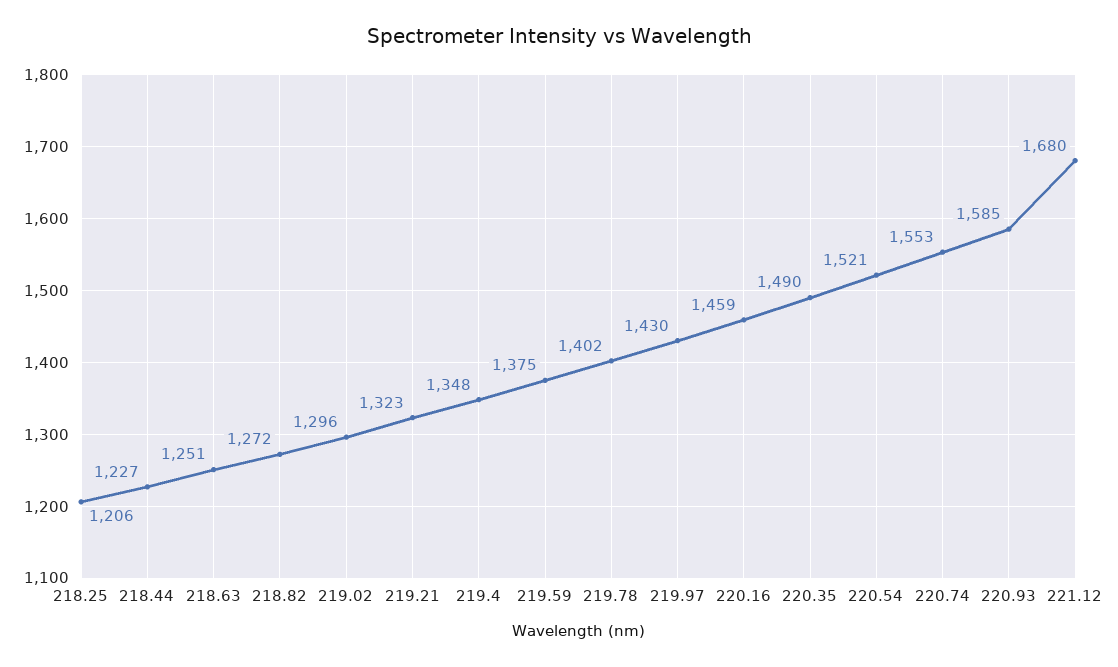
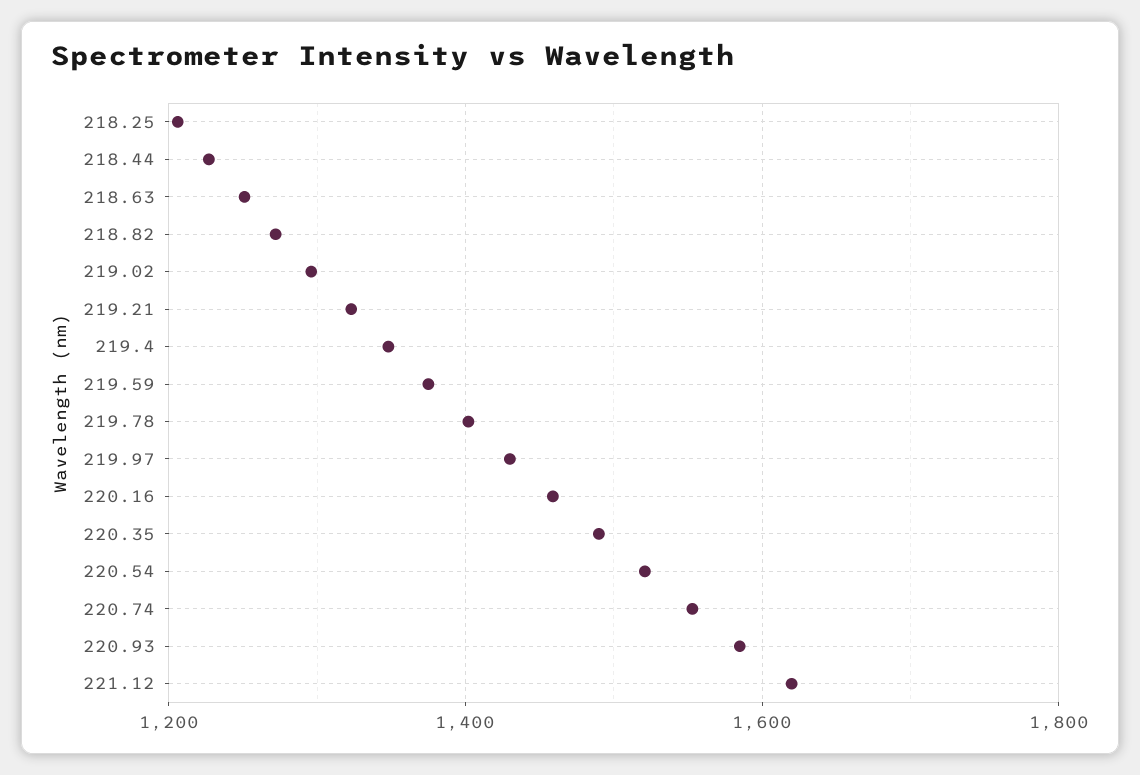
221.12: 1680 -> 1620

